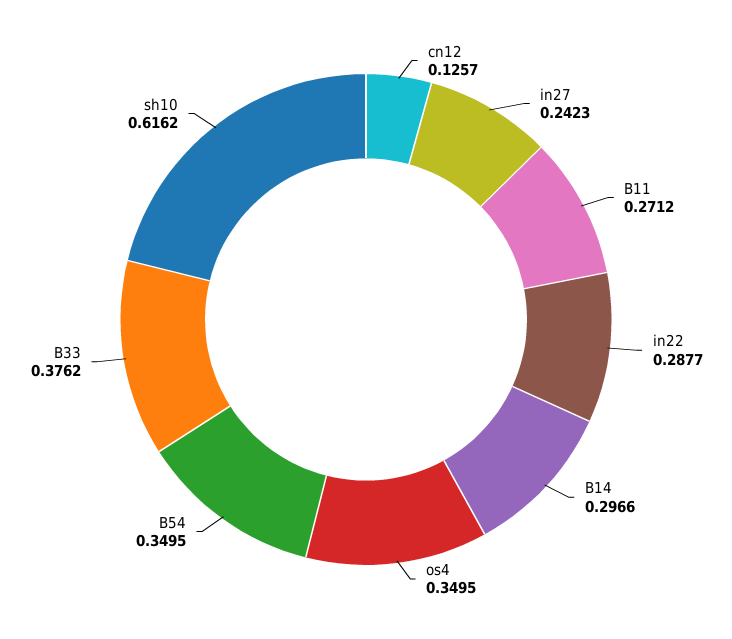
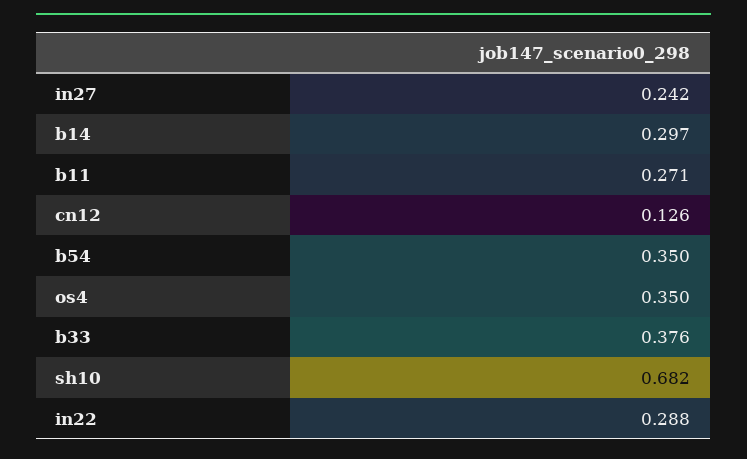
sh10: 0.6162 -> 0.682

